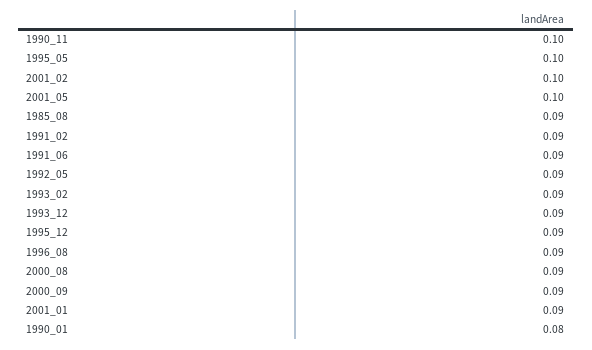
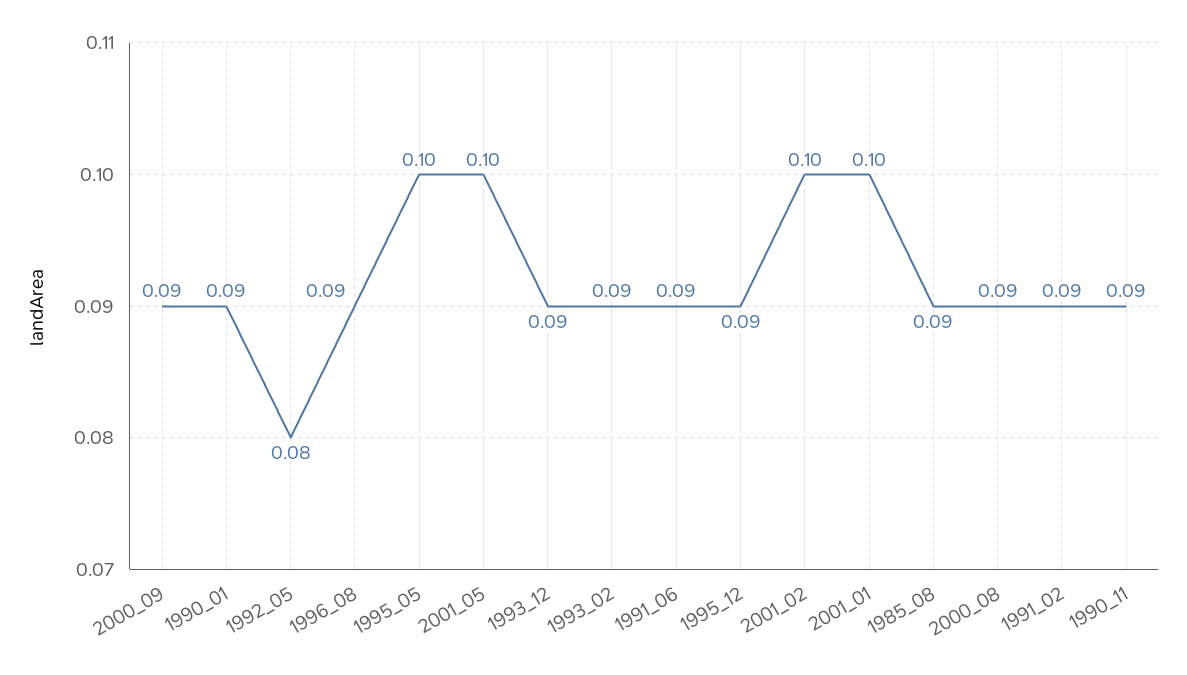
1990_11: 0.1 -> 0.09
1992_05: 0.09 -> 0.08
2001_01: 0.09 -> 0.1
1990_01: 0.08 -> 0.09

